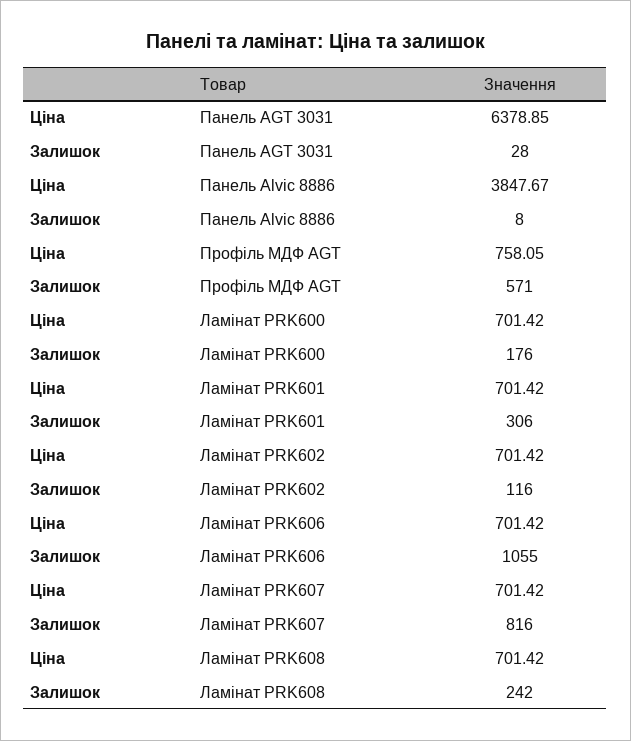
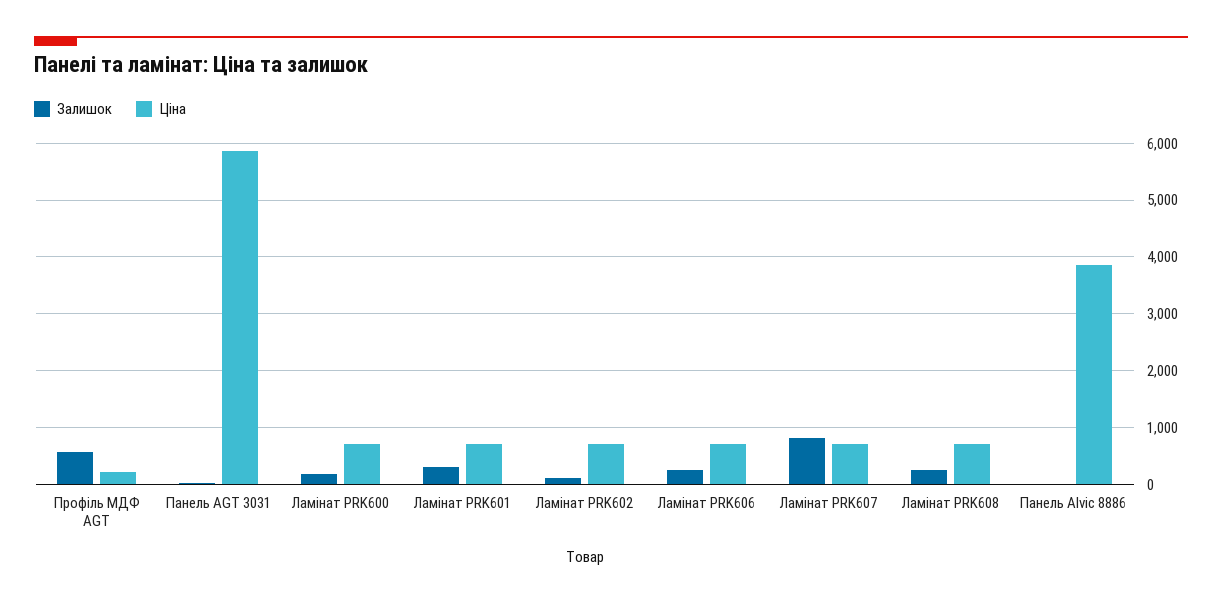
Ціна, Панель AGT 3031: 6378.85 -> 5800
Ціна, Профіль МДФ AGT: 758.05 -> 200
Залишок, Ламінат PRK606: 1055 -> 200

